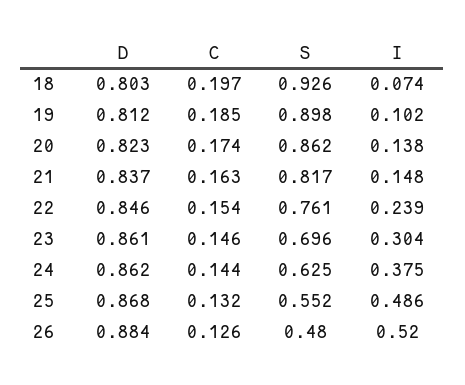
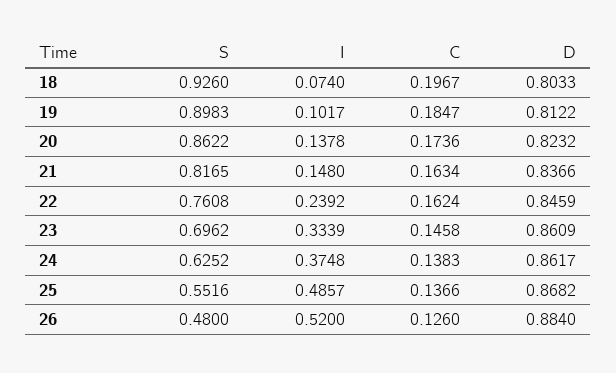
C, 22: 0.154 -> 0.1624
I, 23: 0.304 -> 0.3339
C, 24: 0.144 -> 0.1383
C, 25: 0.132 -> 0.1366

